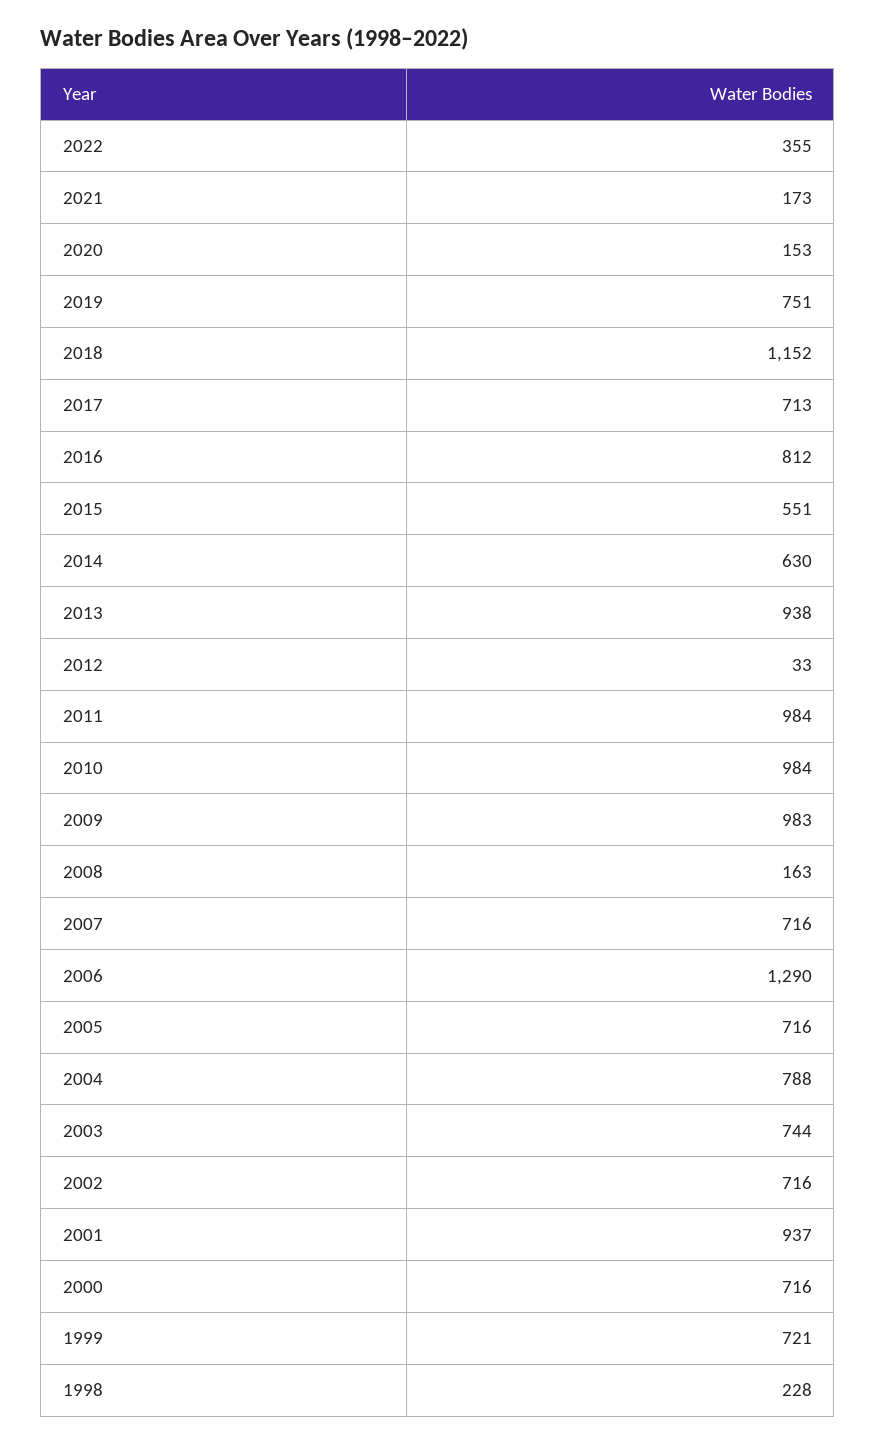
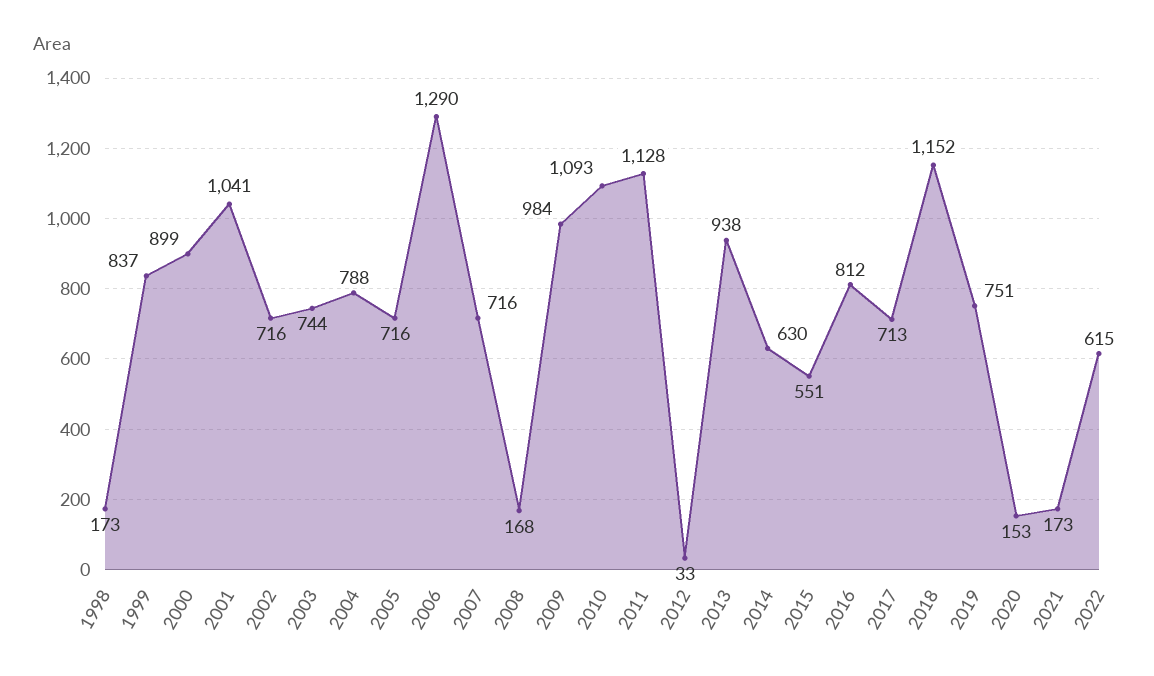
2022: 355 -> 615
2011: 984 -> 1128
2010: 984 -> 1093
2009: 983 -> 984
2008: 163 -> 168
2001: 937 -> 1041
2000: 716 -> 899
1999: 721 -> 837
1998: 228 -> 173

